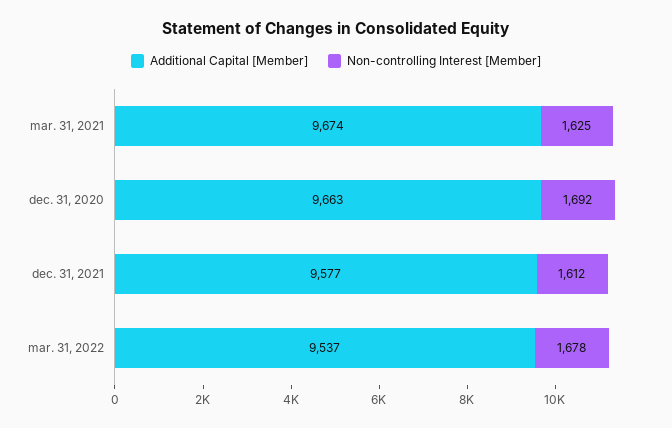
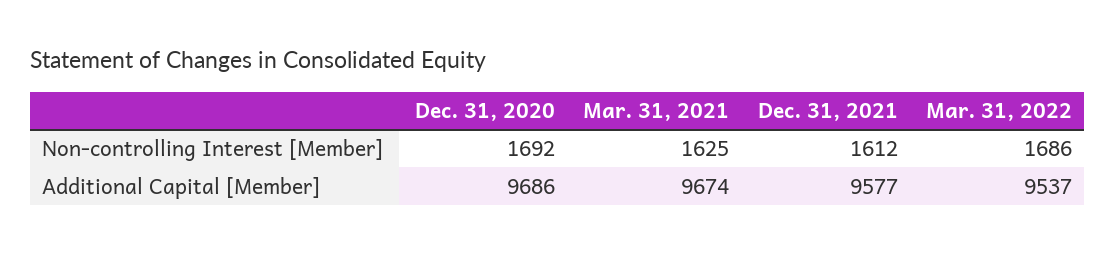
Additional Capital [Member], dec. 31, 2020: 9663 -> 9686
Non-controlling Interest [Member], mar. 31, 2022: 1678 -> 1686

